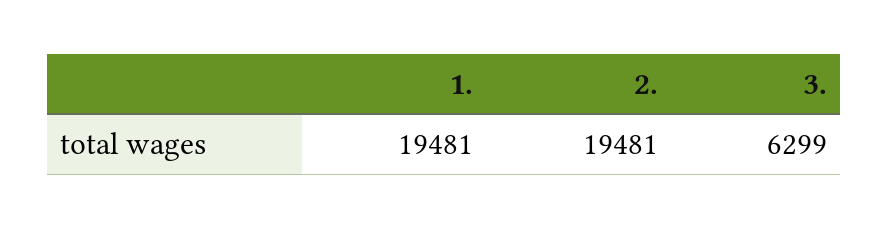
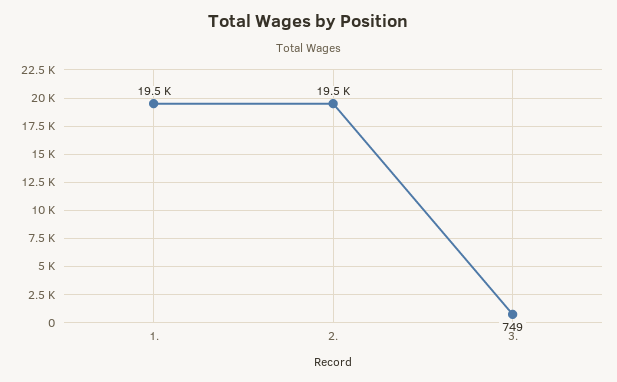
3.: 6299 -> 749

